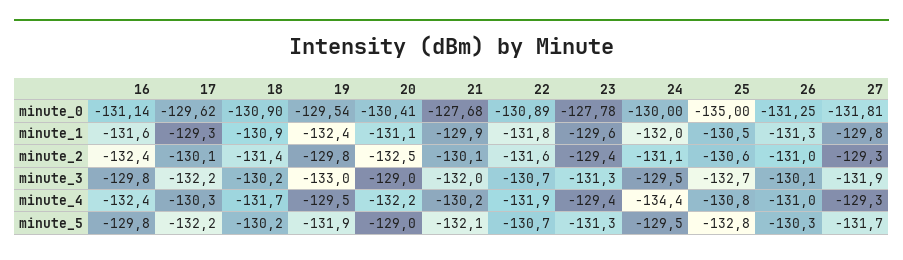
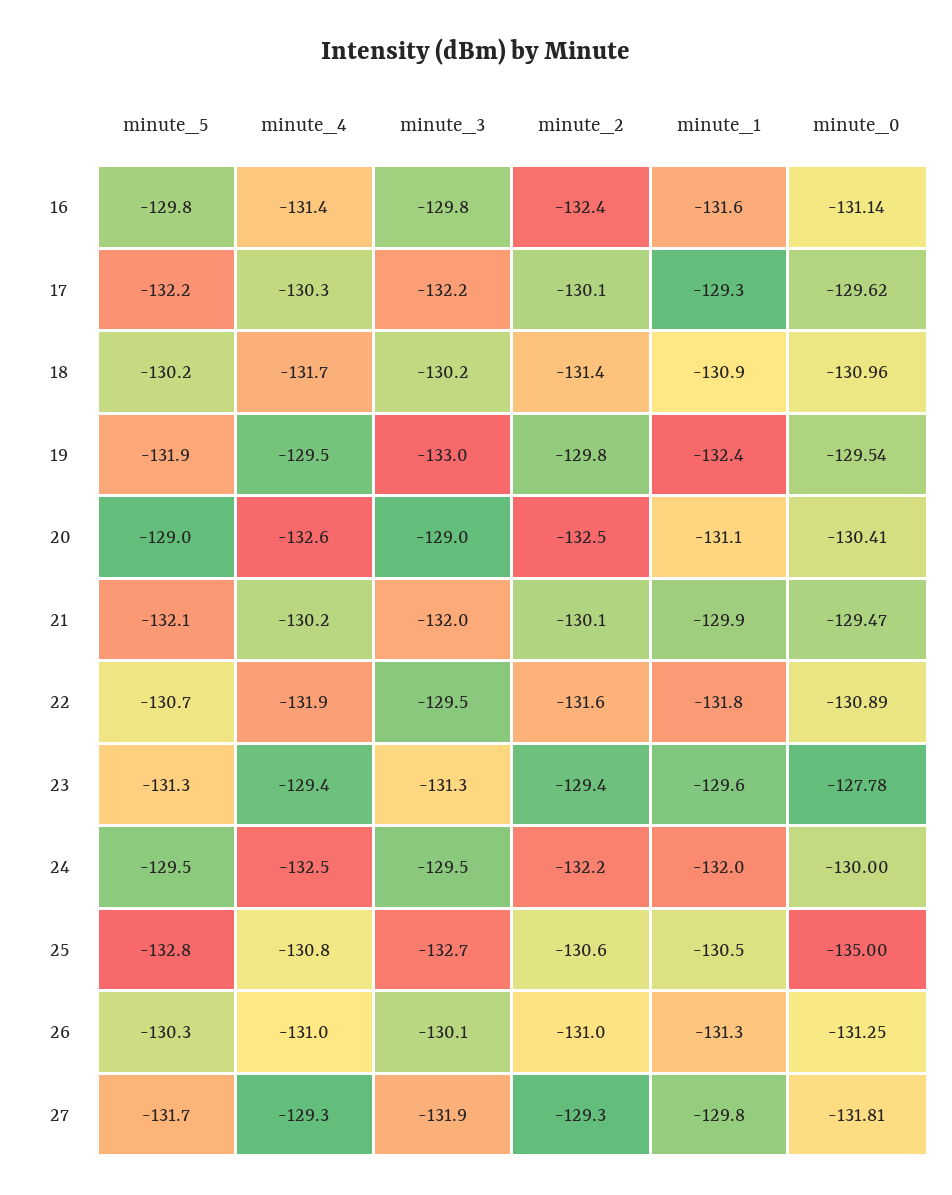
18, minute_0: -130.9 -> -130.96
21, minute_0: -127.68 -> -129.47
24, minute_2: -131.1 -> -132.2
22, minute_3: -130.7 -> -129.5
16, minute_4: -132.4 -> -131.4
20, minute_4: -132.2 -> -132.6
24, minute_4: -134.4 -> -132.5

